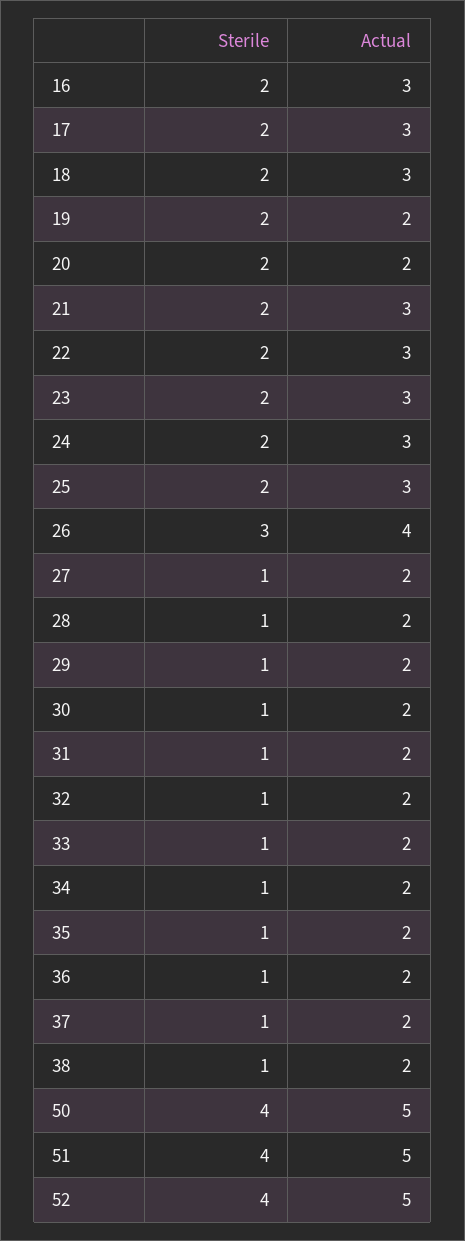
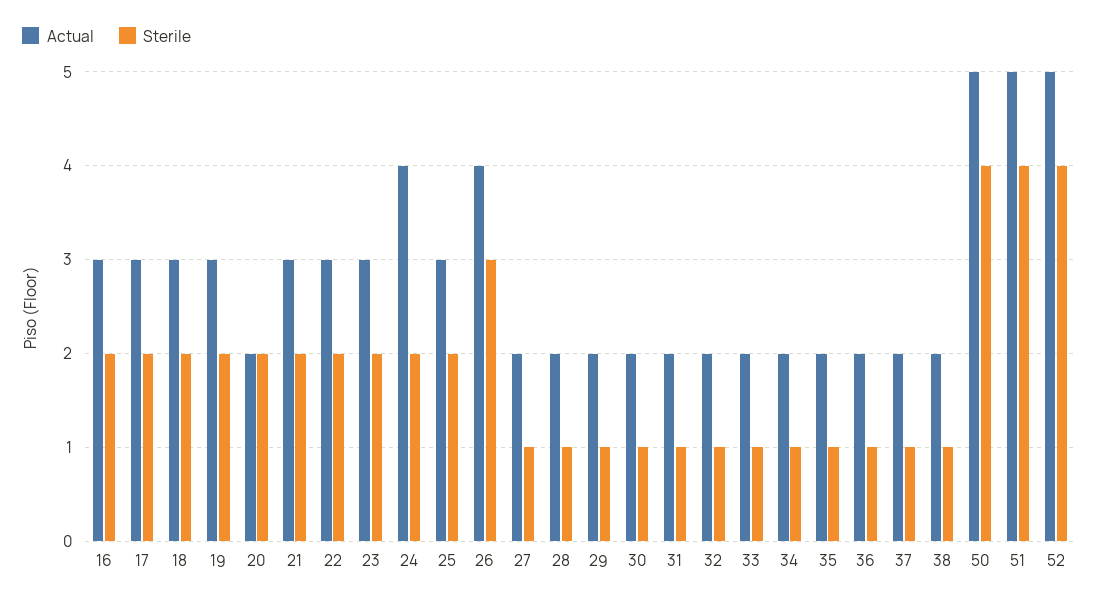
Actual, 19: 2 -> 3
Actual, 24: 3 -> 4

